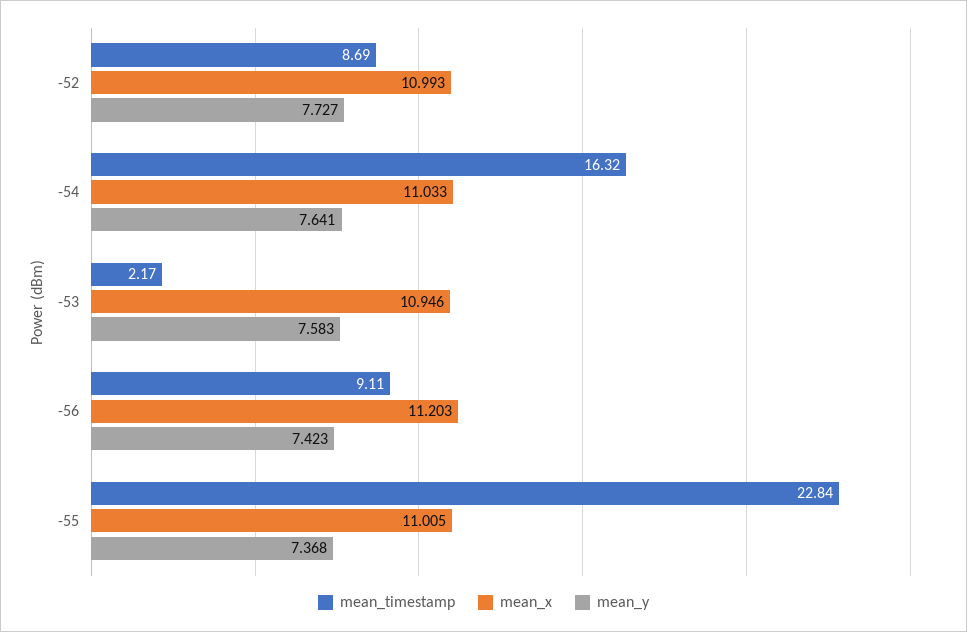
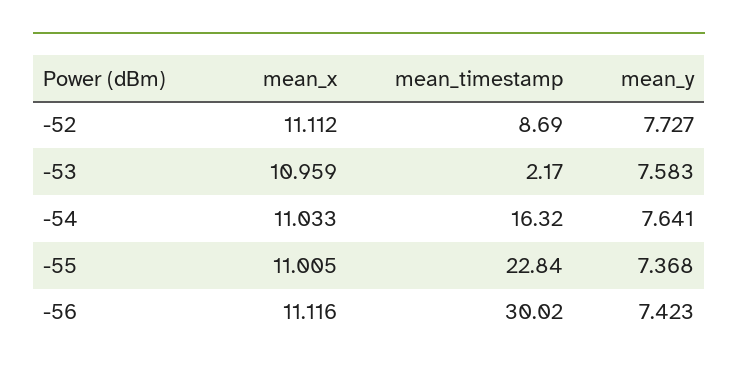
mean_x, -52: 10.993 -> 11.112
mean_x, -53: 10.946 -> 10.959
mean_timestamp, -56: 9.11 -> 30.02
mean_x, -56: 11.203 -> 11.116

